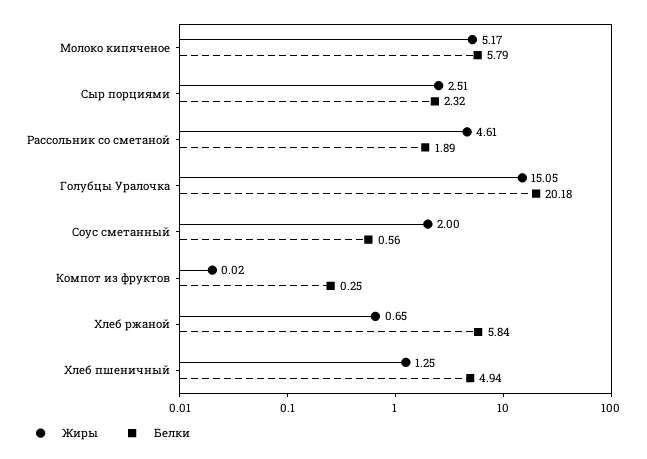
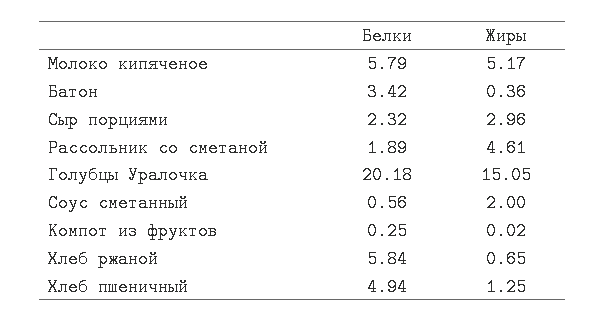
Жиры, Сыр порциями: 2.51 -> 2.96
Белки, Батон: none -> 3.42
Жиры, Батон: none -> 0.36

